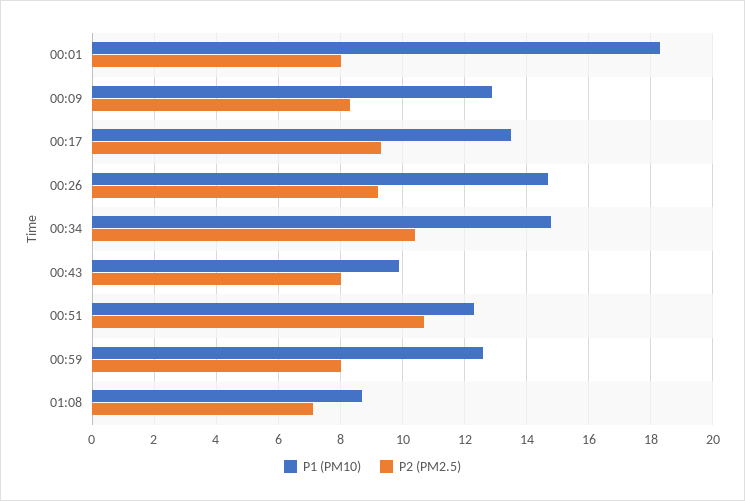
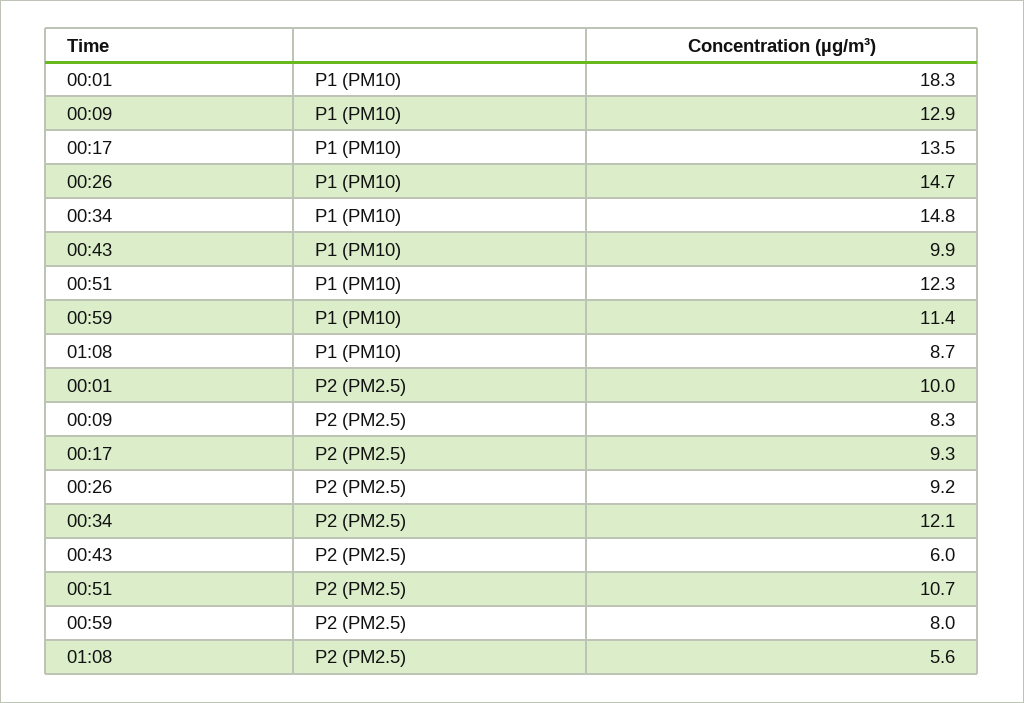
P2 (PM2.5), 00:01: 8 -> 10
P2 (PM2.5), 00:34: 10.5 -> 12.1
P2 (PM2.5), 00:43: 8 -> 6
P1 (PM10), 00:59: 12.5 -> 11.4
P2 (PM2.5), 01:08: 7 -> 5.6

